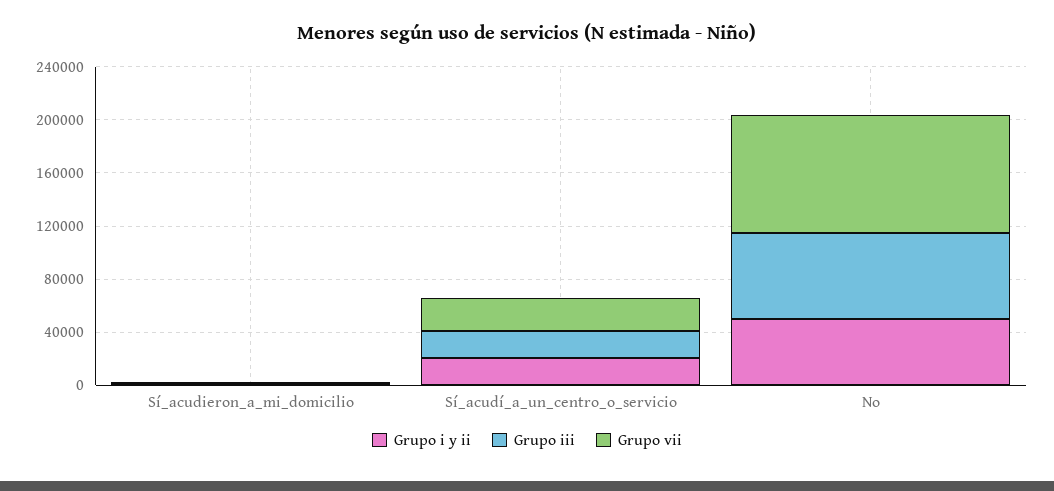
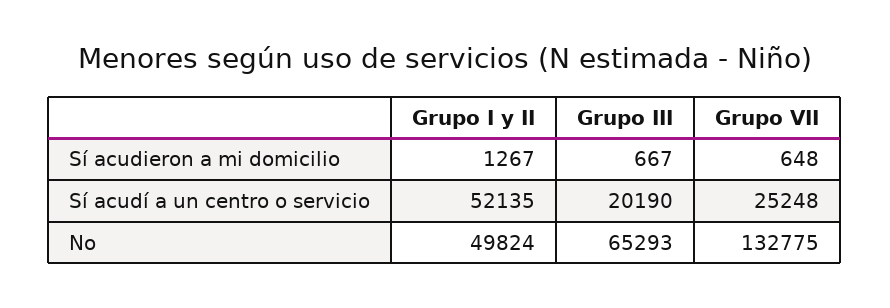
Grupo i y ii, Sí_acudí_a_un_centro_o_servicio: 20000 -> 52135
Grupo vii, No: 90000 -> 132775

